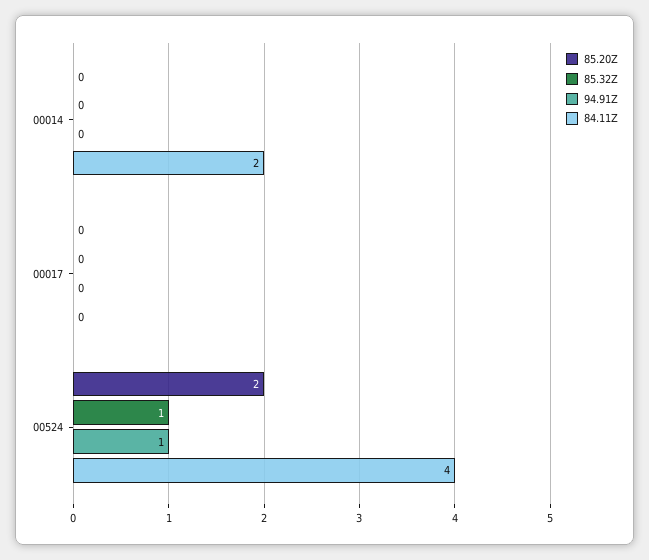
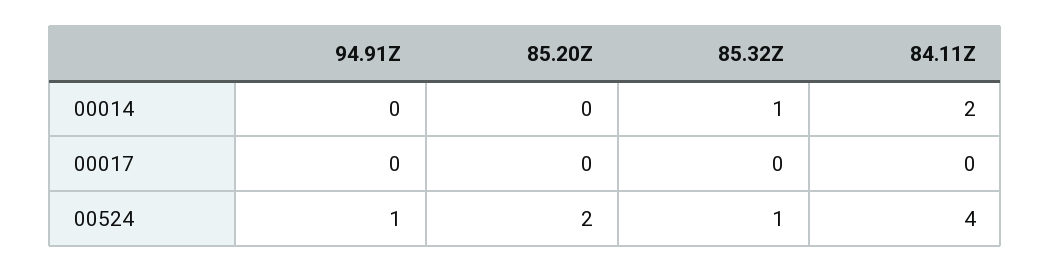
85.32Z, 00014: 0 -> 1

